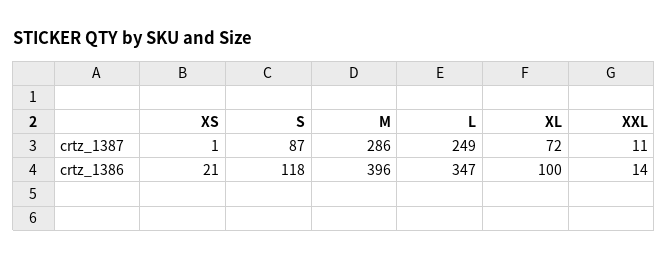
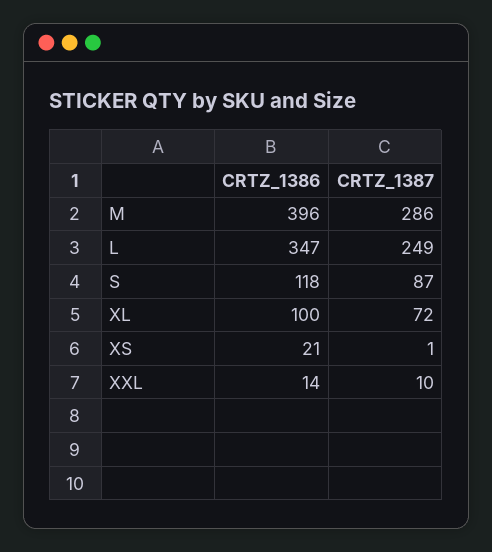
XXL, crtz_1387: 11 -> 10

